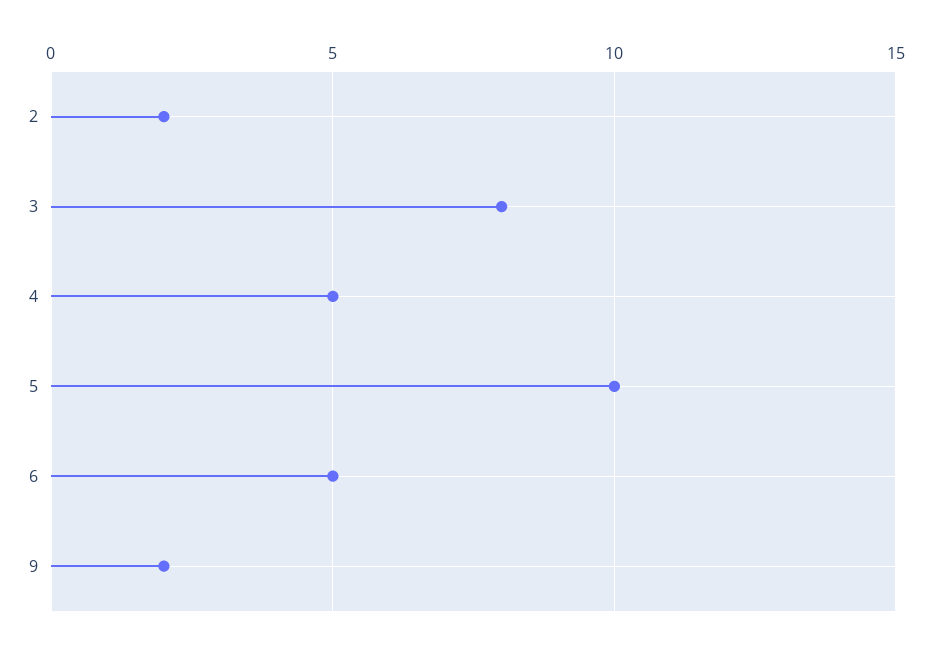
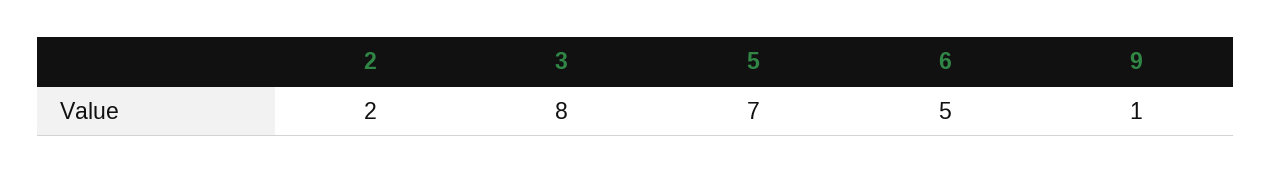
4: 5 -> none
5: 10 -> 7
9: 2 -> 1

